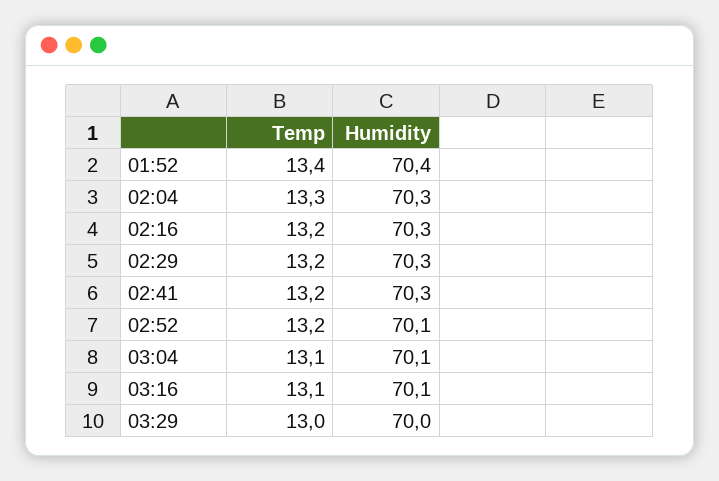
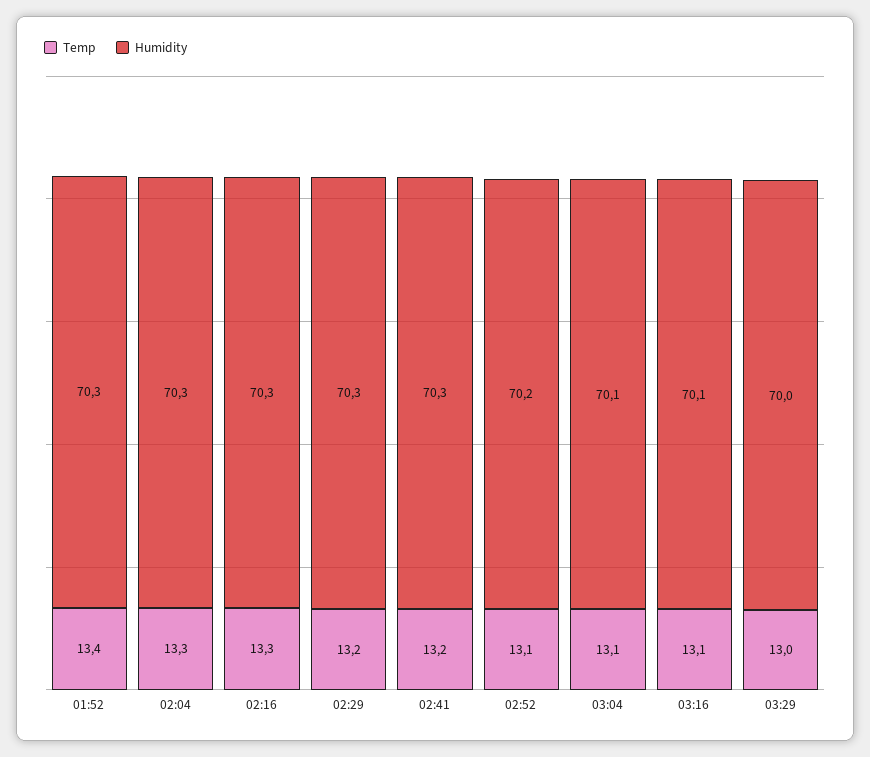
Humidity, 01:52: 70.4 -> 70.3
Temp, 02:16: 13.2 -> 13.3
Temp, 02:52: 13.2 -> 13.1
Humidity, 02:52: 70.1 -> 70.2

